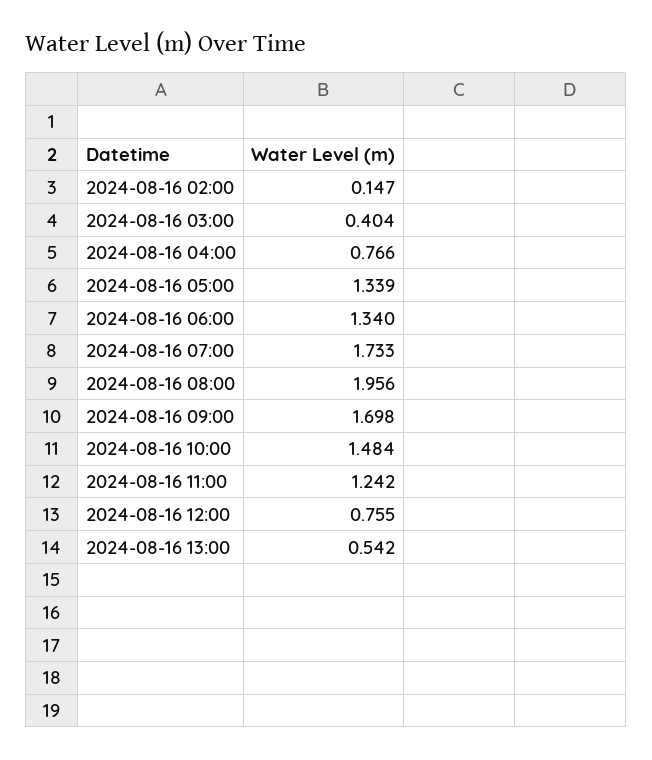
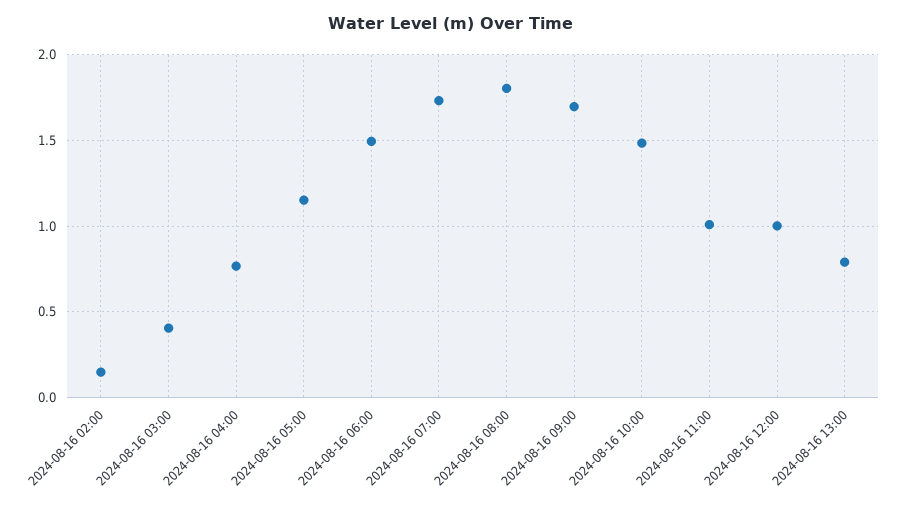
2024-08-16 05:00: 1.339 -> 1.15
2024-08-16 06:00: 1.34 -> 1.5
2024-08-16 08:00: 1.956 -> 1.8
2024-08-16 11:00: 1.242 -> 1
2024-08-16 12:00: 0.755 -> 1
2024-08-16 13:00: 0.542 -> 0.8

